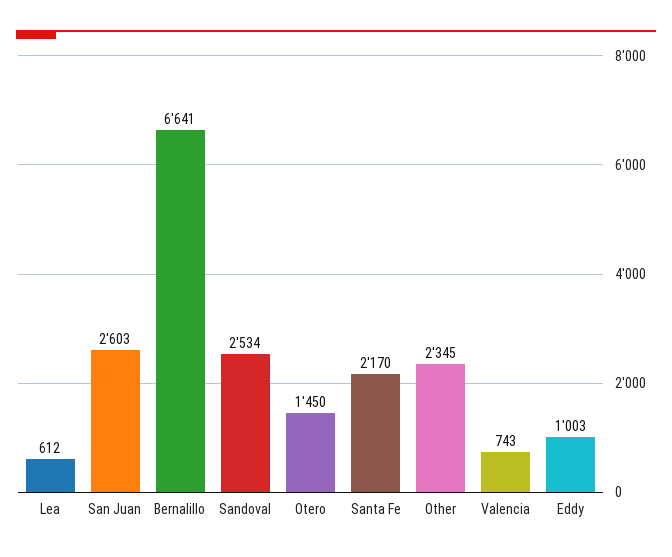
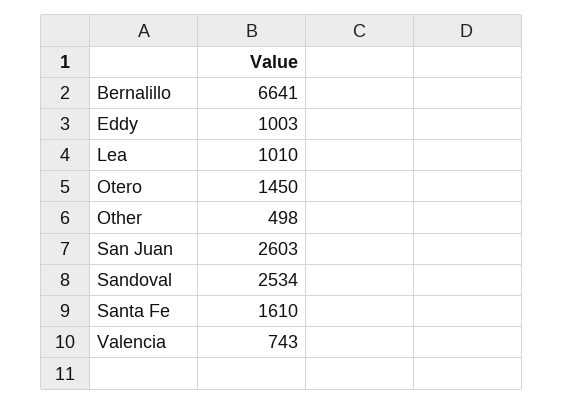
Lea: 612 -> 1010
Santa Fe: 2170 -> 1610
Other: 2345 -> 498

